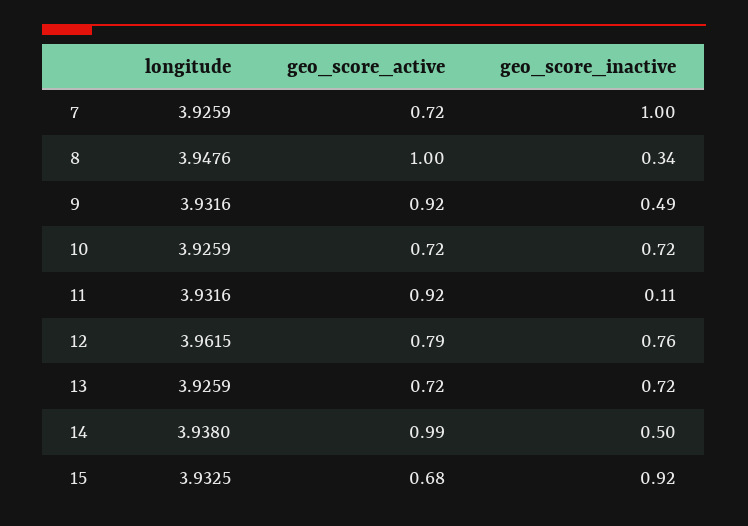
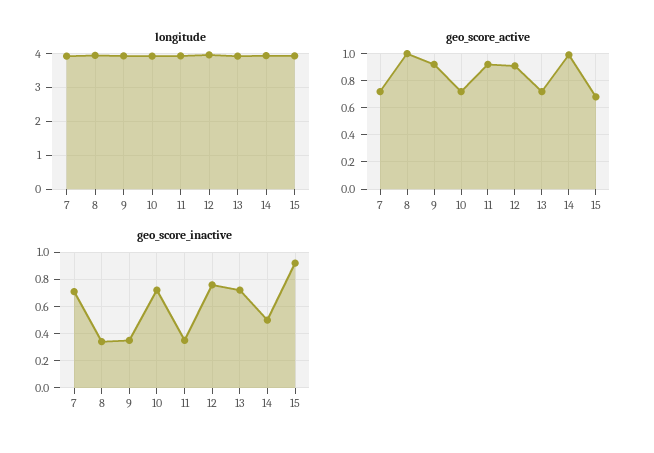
geo_score_inactive, 7: 1 -> 0.7
geo_score_inactive, 9: 0.49 -> 0.35
geo_score_inactive, 11: 0.11 -> 0.35
geo_score_active, 12: 0.79 -> 0.9

